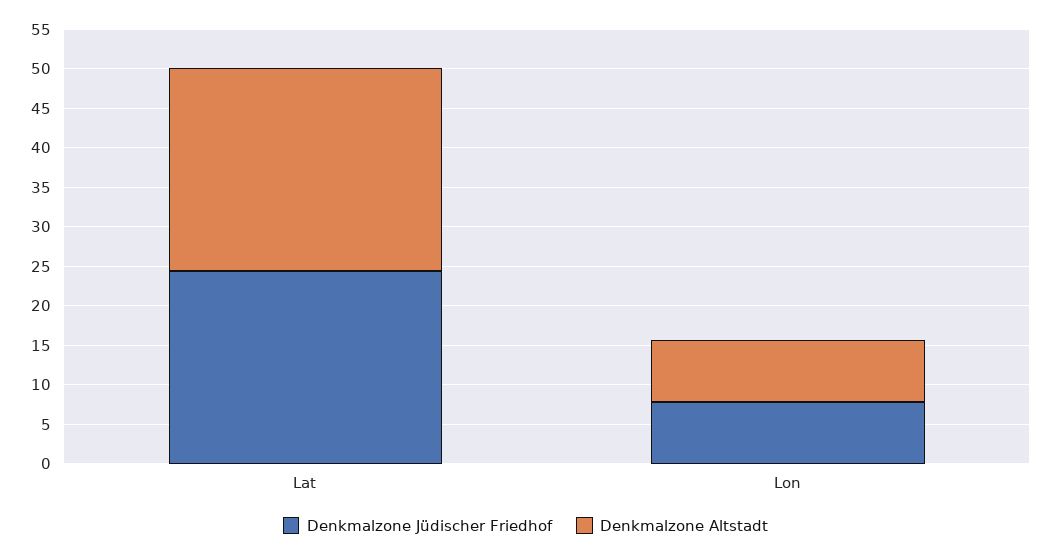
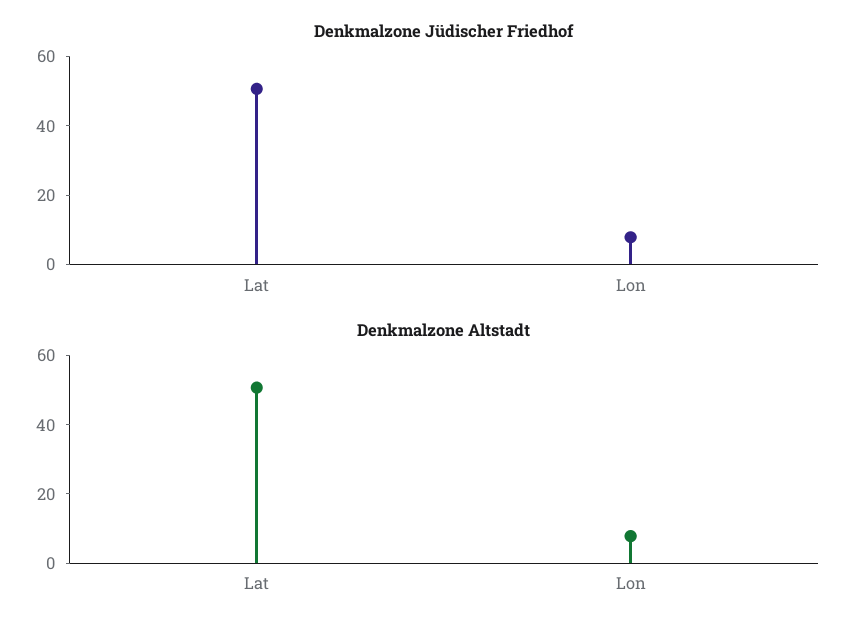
Denkmalzone Jüdischer Friedhof, Lat: 25 -> 50
Denkmalzone Altstadt, Lat: 25 -> 50

